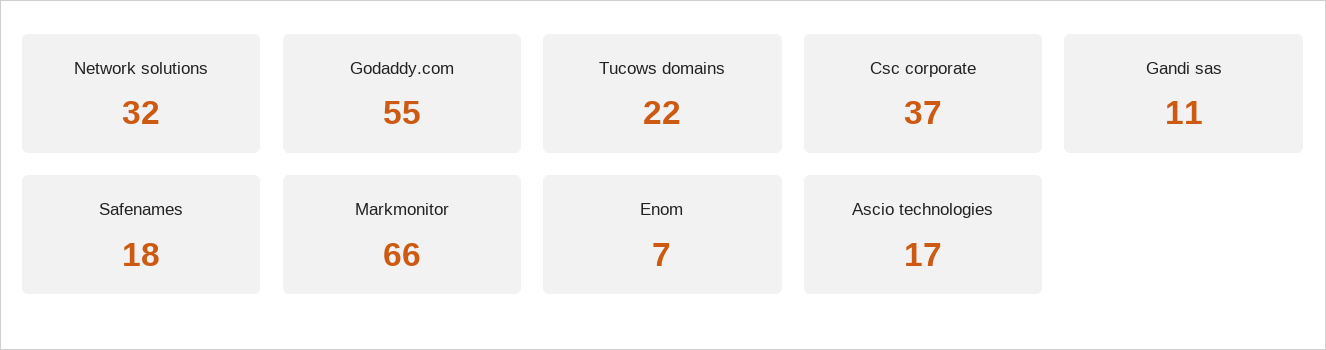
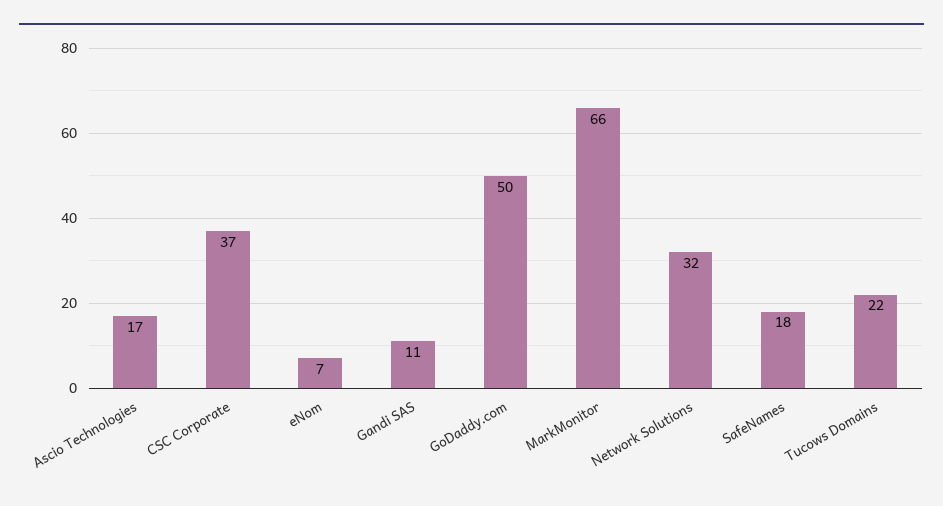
Godaddy.com: 55 -> 50

